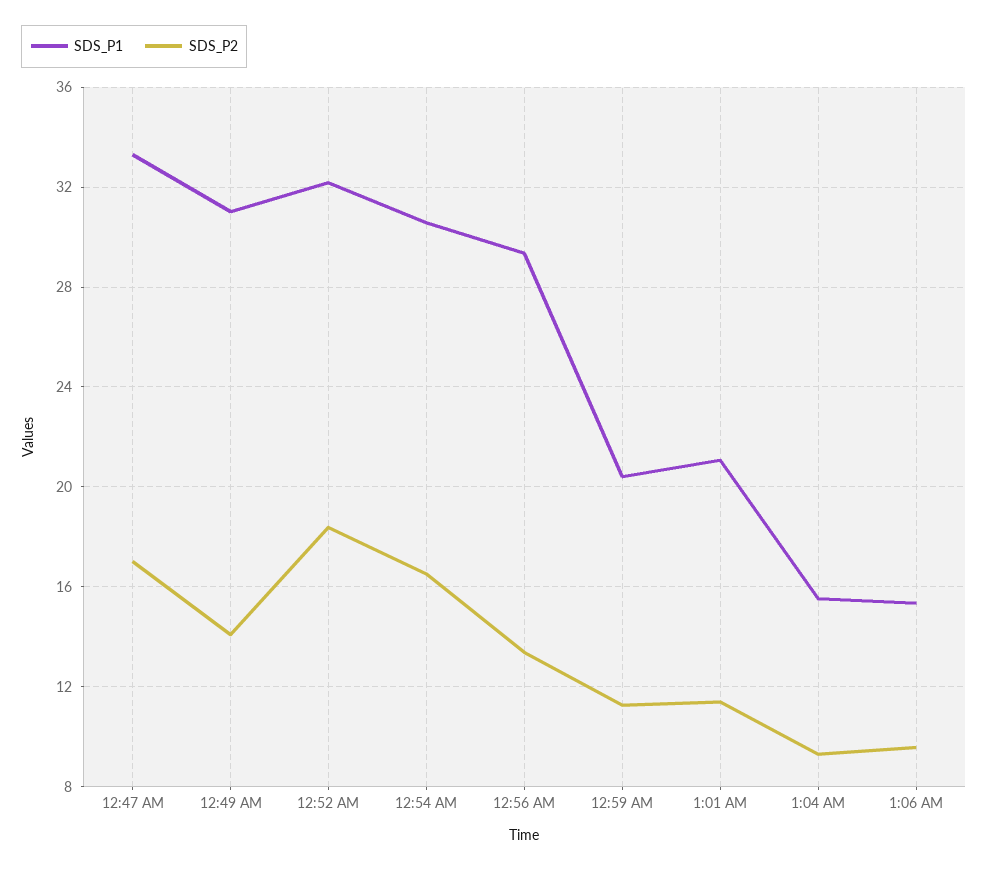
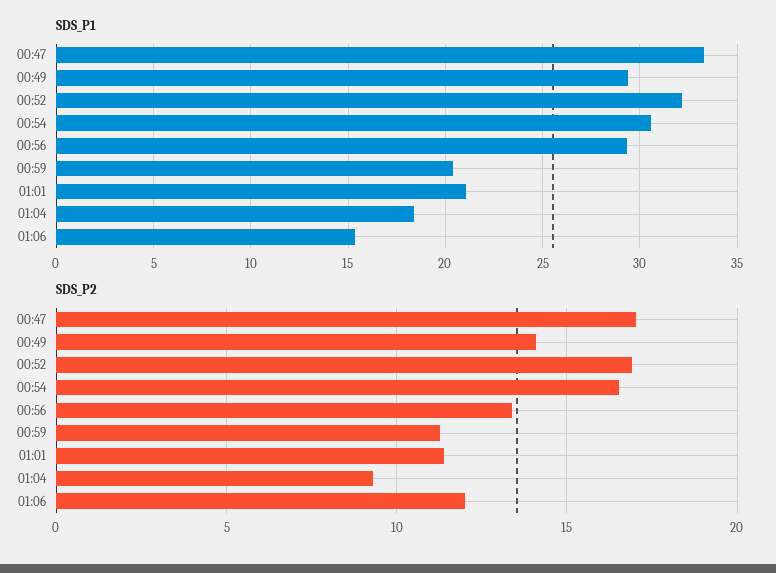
SDS_P1, 12:49 AM: 31 -> 29.5
SDS_P2, 12:52 AM: 18.5 -> 17
SDS_P1, 1:04 AM: 15.5 -> 18.5
SDS_P2, 1:06 AM: 9.5 -> 12

